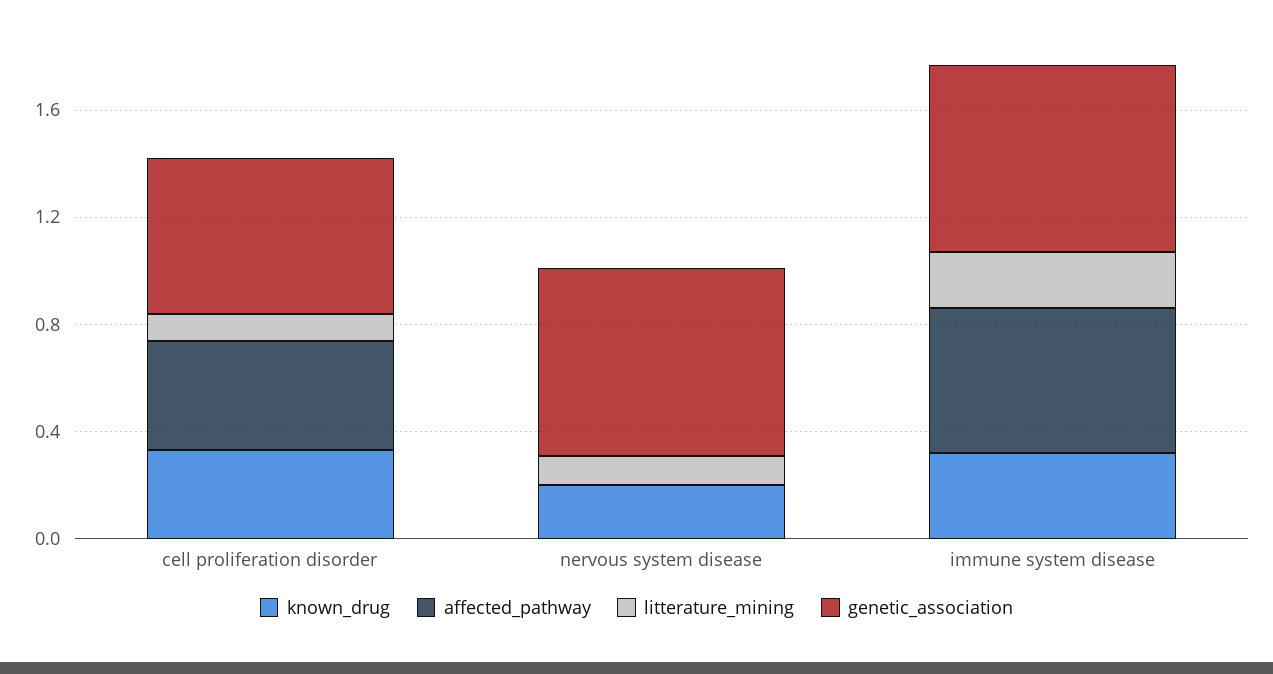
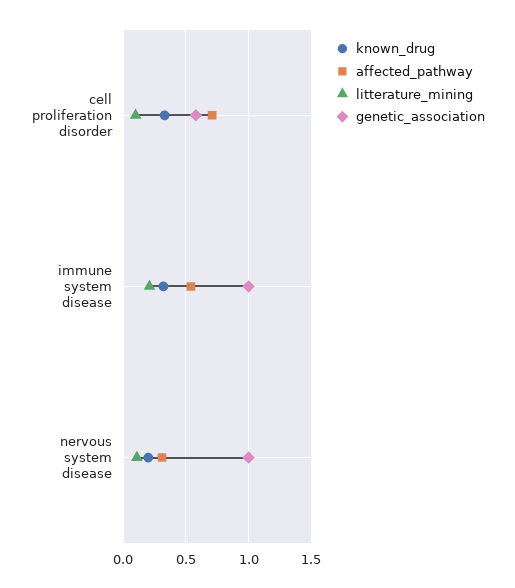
affected_pathway, cell proliferation disorder: 0.4 -> 0.7
affected_pathway, nervous system disease: 0 -> 0.3
genetic_association, nervous system disease: 0.7 -> 1
genetic_association, immune system disease: 0.7 -> 1

